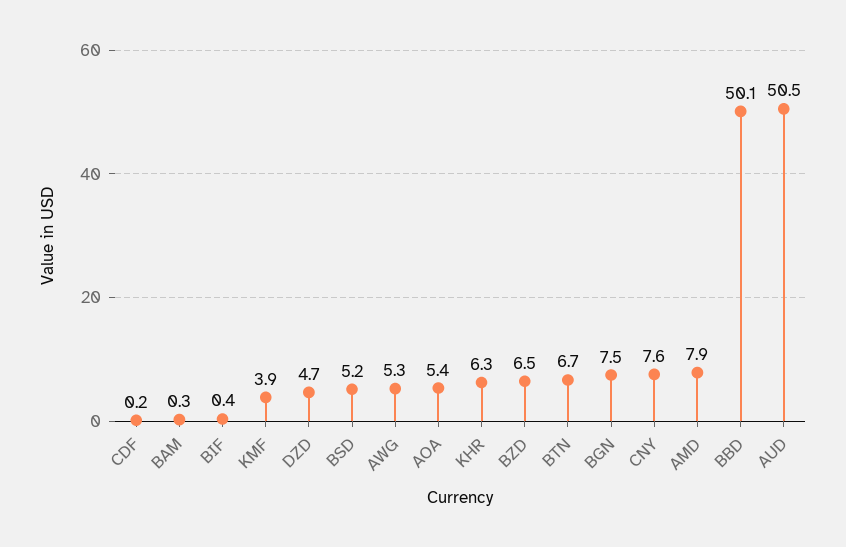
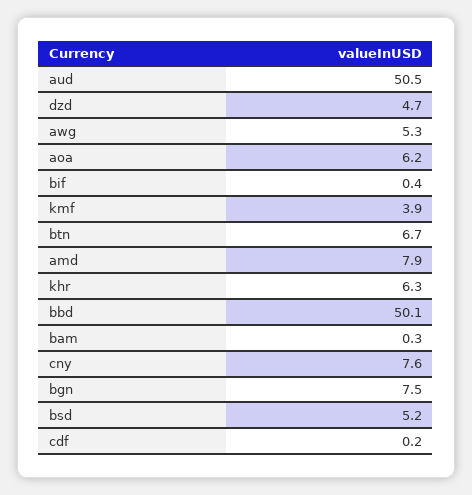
AOA: 5.4 -> 6.2
BZD: 6.5 -> none

